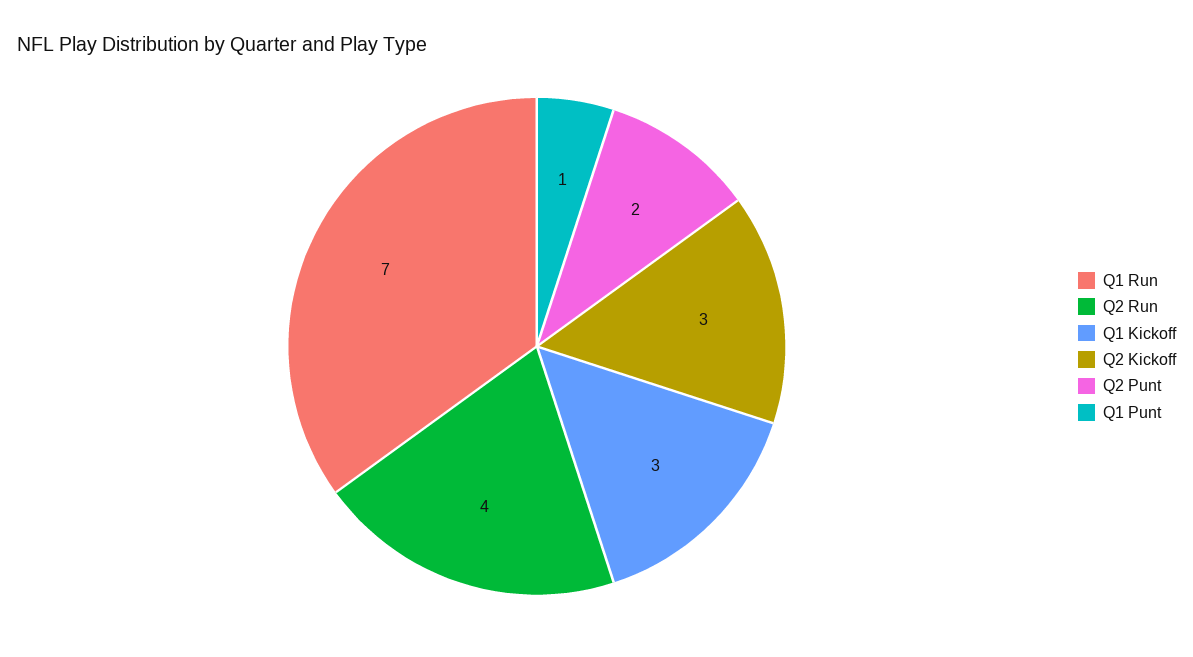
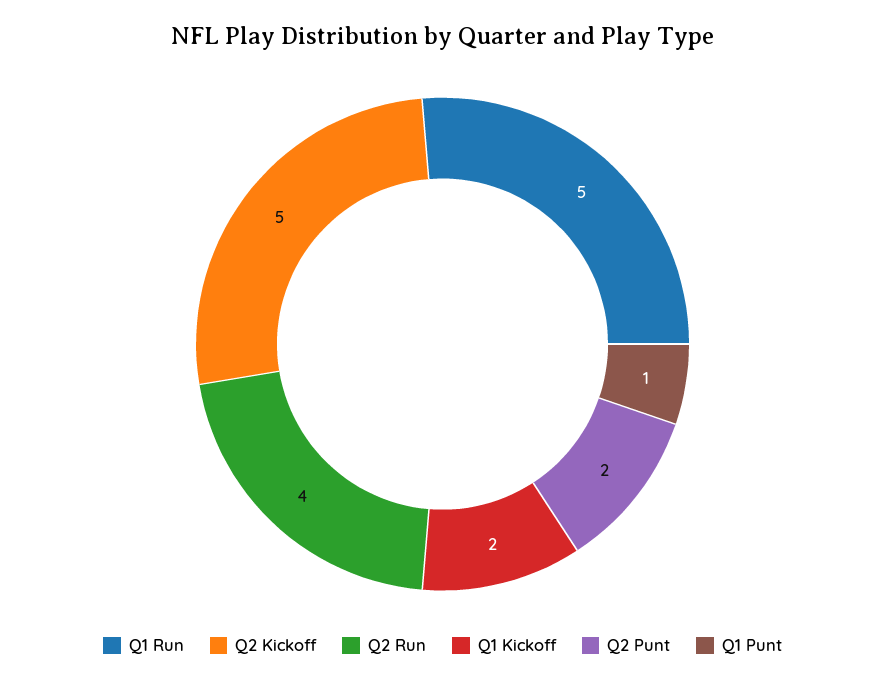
Q1 Run: 7 -> 5
Q1 Kickoff: 3 -> 2
Q2 Kickoff: 3 -> 5

